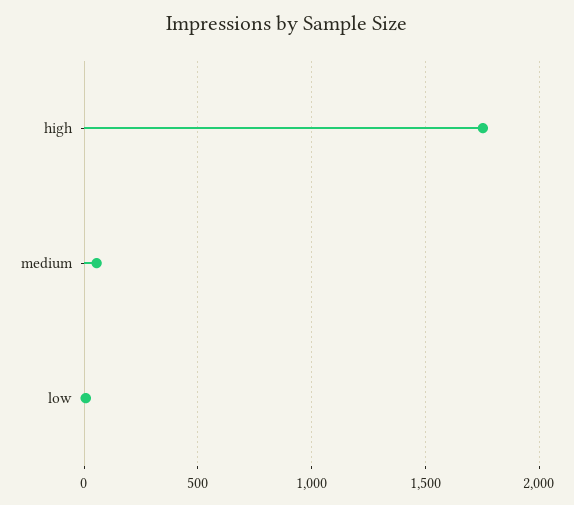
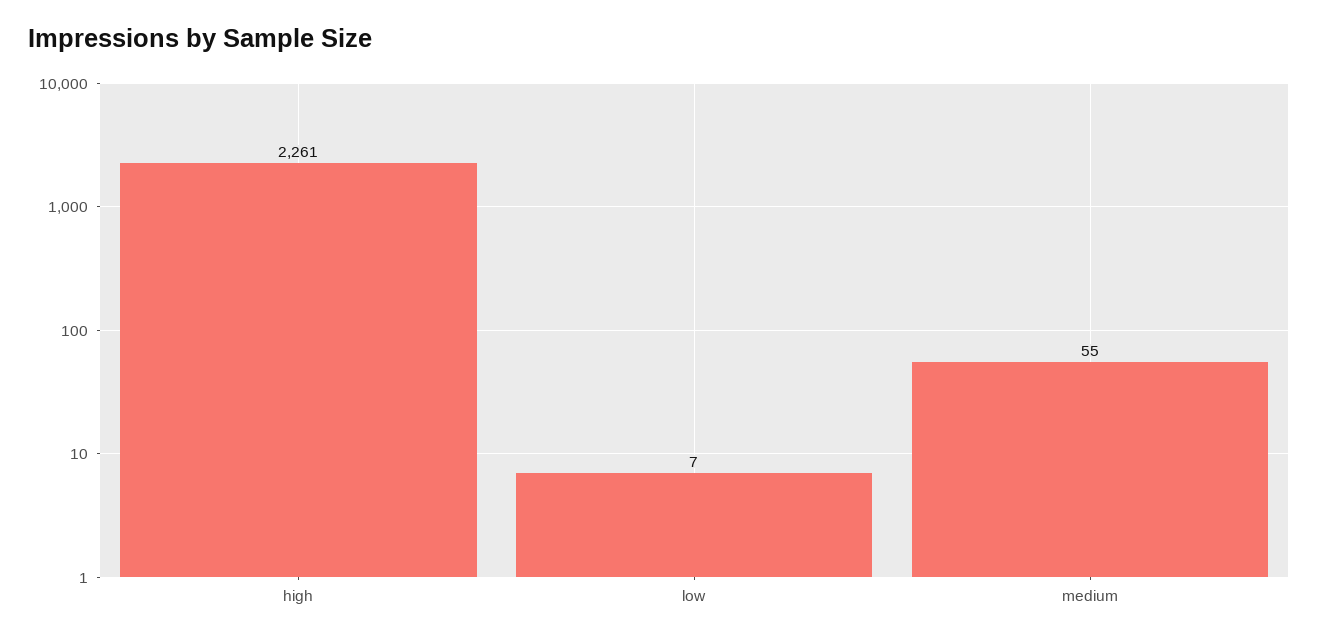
high: 1750 -> 2261

